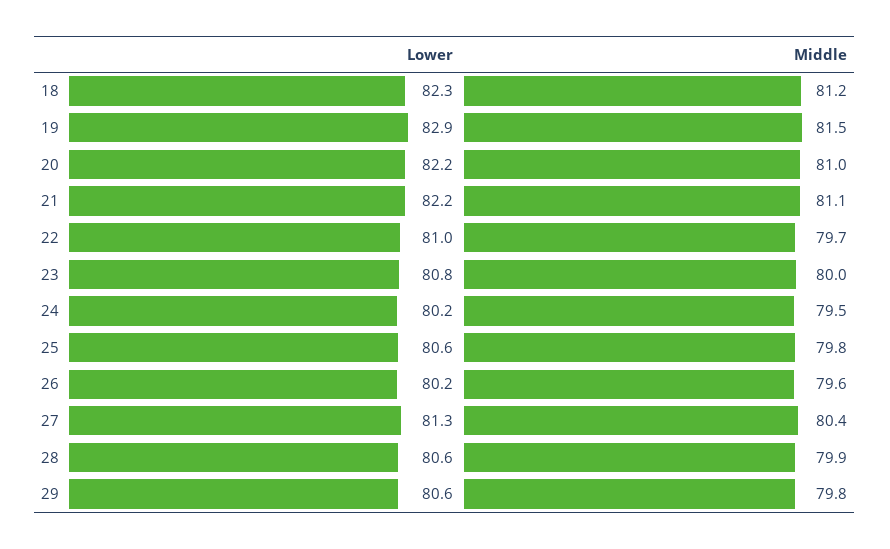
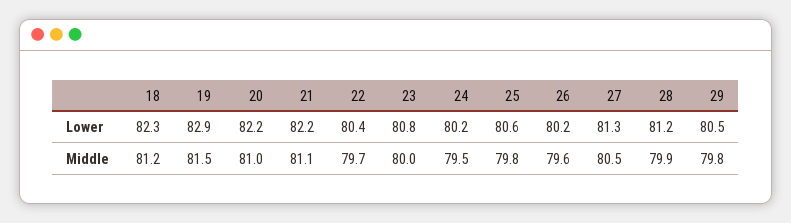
Lower, 22: 81 -> 80.4
Middle, 27: 80.4 -> 80.5
Lower, 28: 80.6 -> 81.2
Lower, 29: 80.6 -> 80.5

